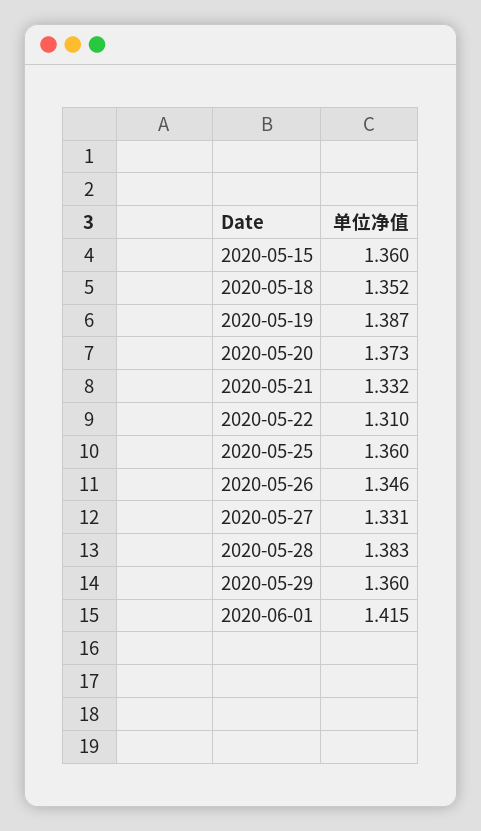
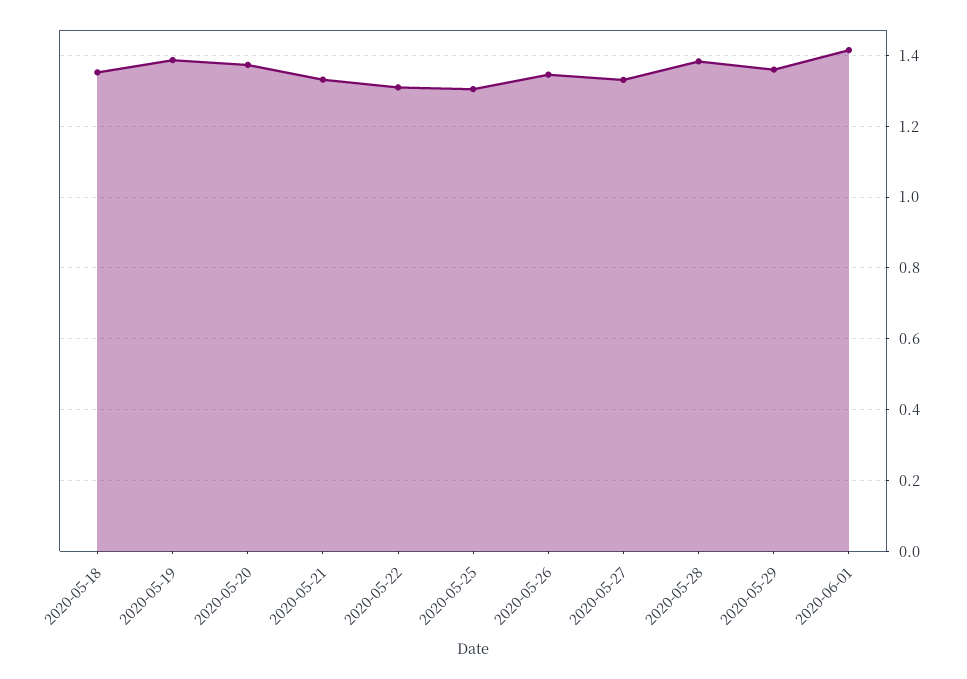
2020-05-15: 1.36 -> none
2020-05-25: 1.36 -> 1.3

